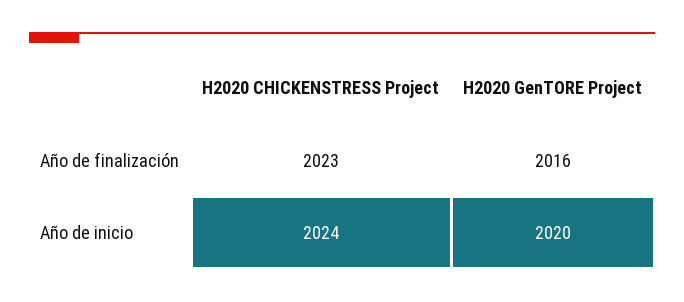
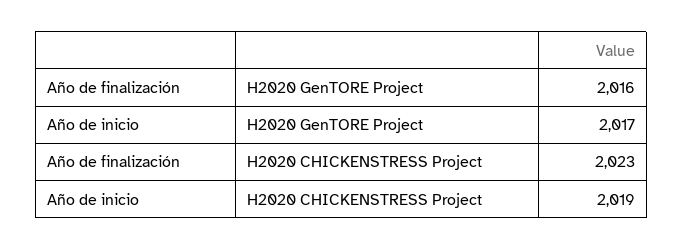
H2020 CHICKENSTRESS Project, Año de inicio: 2024 -> 2019
H2020 GenTORE Project, Año de inicio: 2020 -> 2017

